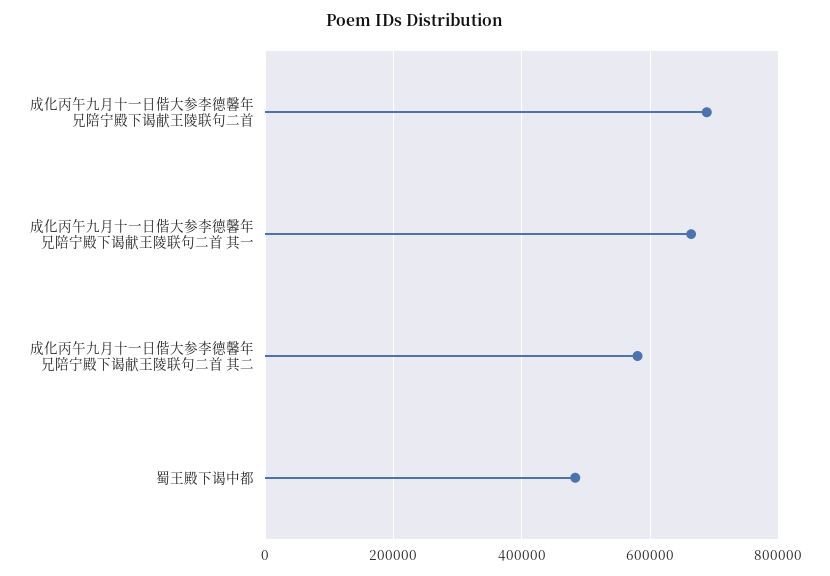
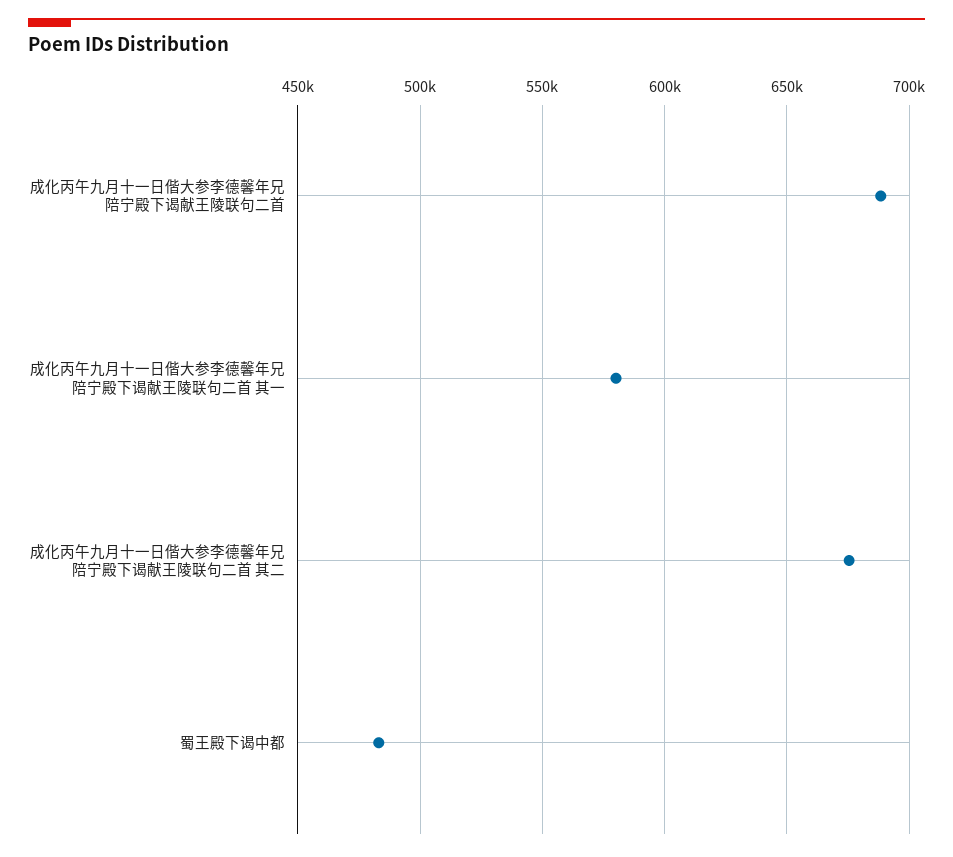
成化丙午九月十一日偕大参李德馨年兄陪宁殿下谒献王陵联句二首 其一: 660000 -> 580000
成化丙午九月十一日偕大参李德馨年兄陪宁殿下谒献王陵联句二首 其二: 580000 -> 675000

